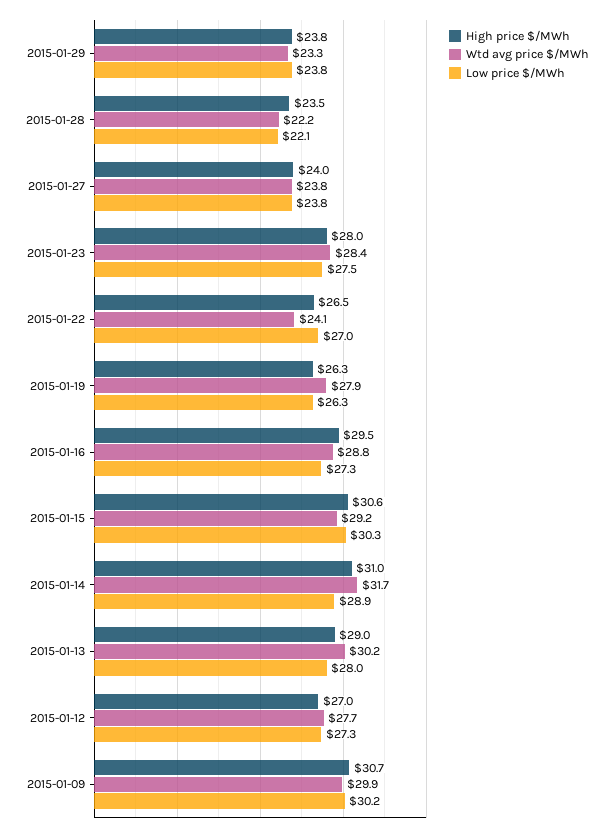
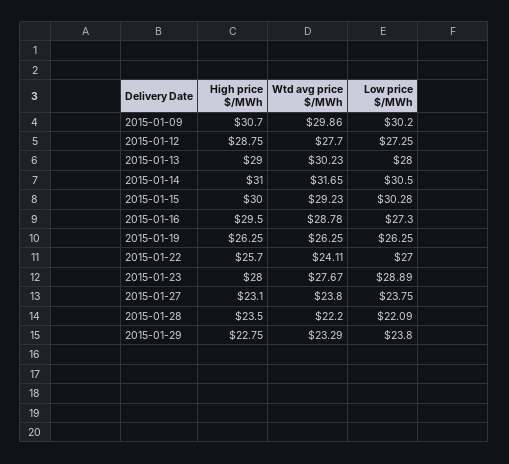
High price $/MWh, 2015-01-29: 23.8 -> 22.75
High price $/MWh, 2015-01-27: 24 -> 23.1
Wtd avg price $/MWh, 2015-01-23: 28.4 -> 27.67
Low price $/MWh, 2015-01-23: 27.5 -> 28.89
High price $/MWh, 2015-01-22: 26.5 -> 25.7
Wtd avg price $/MWh, 2015-01-19: 27.9 -> 26.25
High price $/MWh, 2015-01-15: 30.6 -> 30
Low price $/MWh, 2015-01-14: 28.9 -> 30.5
High price $/MWh, 2015-01-12: 27 -> 28.75

